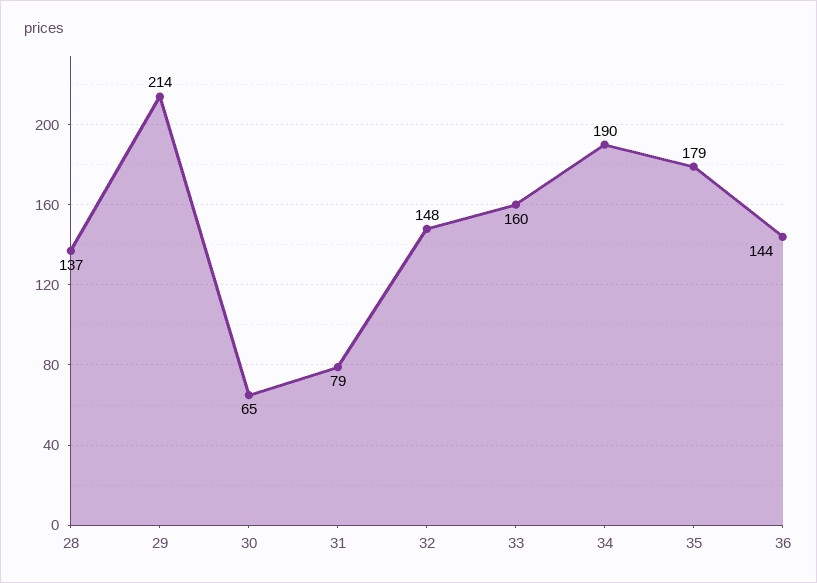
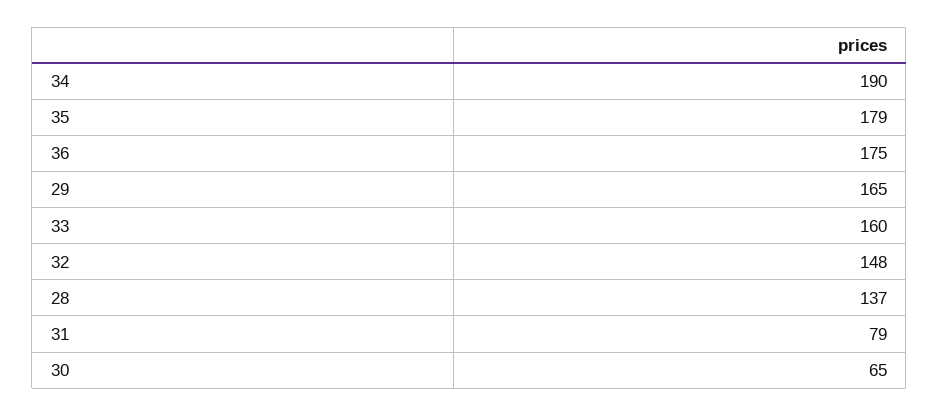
29: 214 -> 165
36: 144 -> 175

